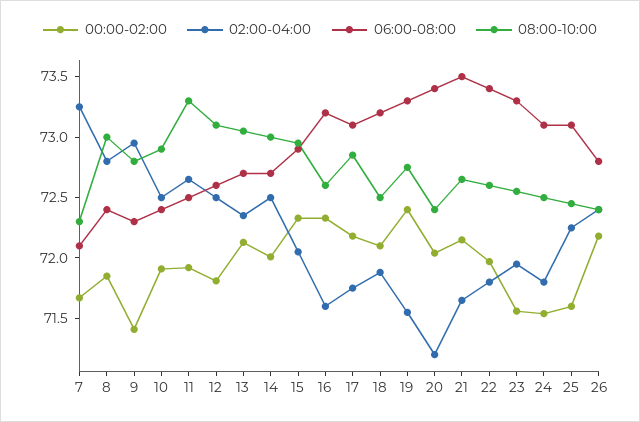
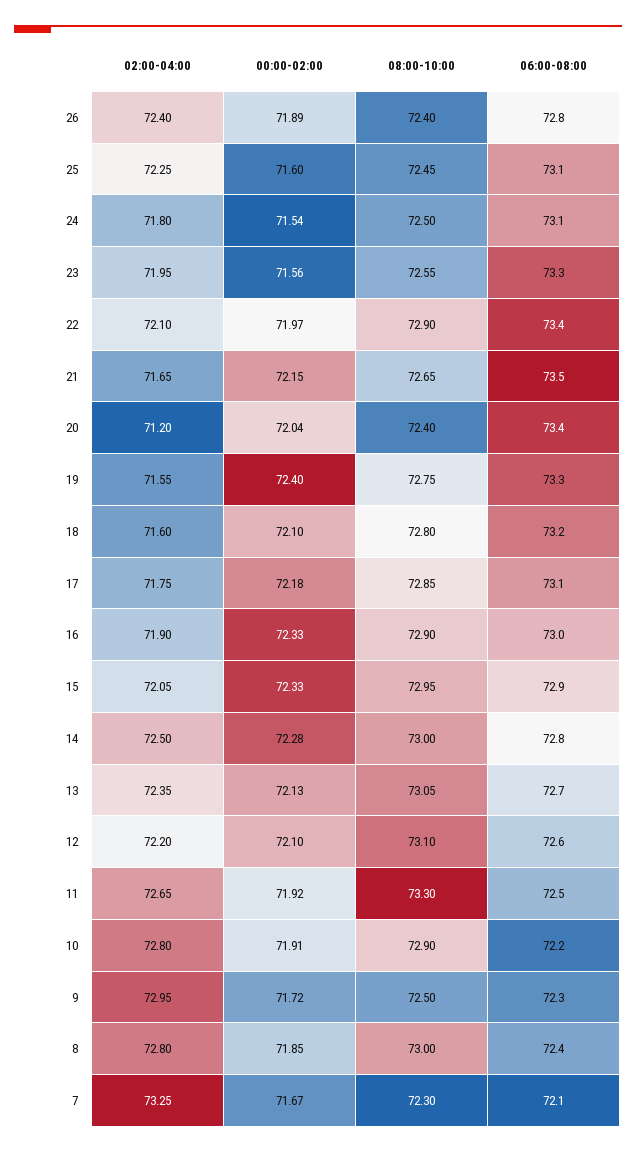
00:00-02:00, 9: 71.4 -> 71.72
08:00-10:00, 9: 72.8 -> 72.5
02:00-04:00, 10: 72.5 -> 72.8
06:00-08:00, 10: 72.4 -> 72.2
00:00-02:00, 12: 71.8 -> 72.1
02:00-04:00, 12: 72.5 -> 72.2
00:00-02:00, 14: 72 -> 72.28
06:00-08:00, 14: 72.7 -> 72.8
02:00-04:00, 16: 71.6 -> 71.9
06:00-08:00, 16: 73.2 -> 73
08:00-10:00, 16: 72.6 -> 72.9
02:00-04:00, 18: 71.9 -> 71.6
08:00-10:00, 18: 72.5 -> 72.8
02:00-04:00, 22: 71.8 -> 72.1
08:00-10:00, 22: 72.6 -> 72.9
00:00-02:00, 26: 72.2 -> 71.89

